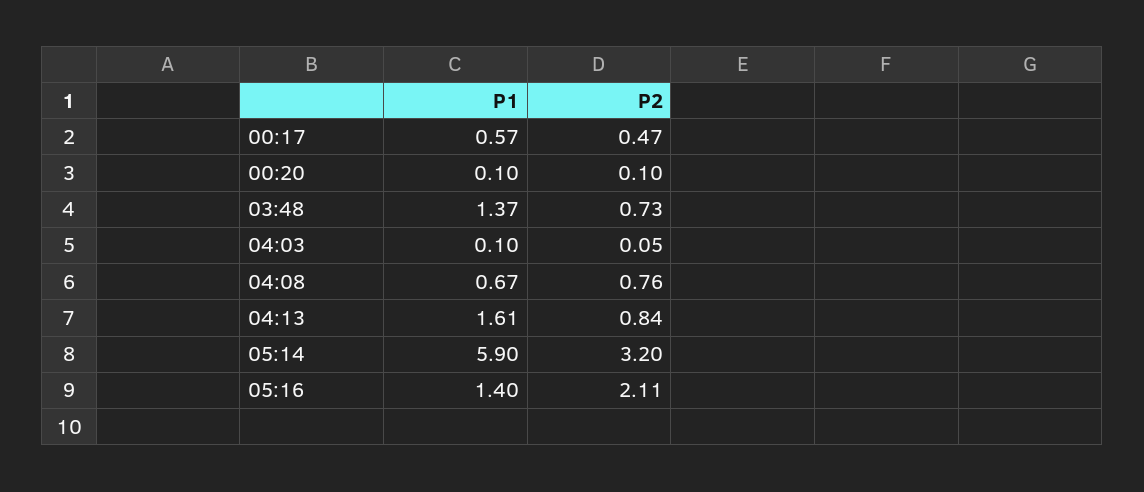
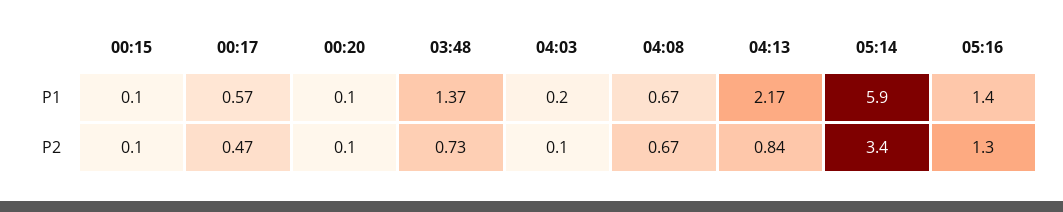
P1, 04:03: 0.1 -> 0.2
P2, 04:03: 0.05 -> 0.1
P2, 04:08: 0.76 -> 0.67
P1, 04:13: 1.61 -> 2.17
P2, 05:14: 3.2 -> 3.4
P2, 05:16: 2.11 -> 1.3
P1, 00:15: none -> 0.1
P2, 00:15: none -> 0.1

